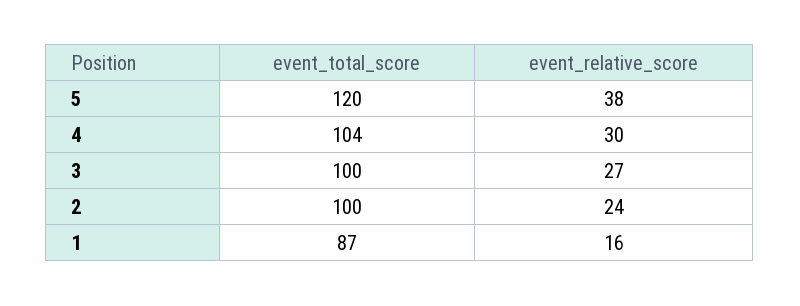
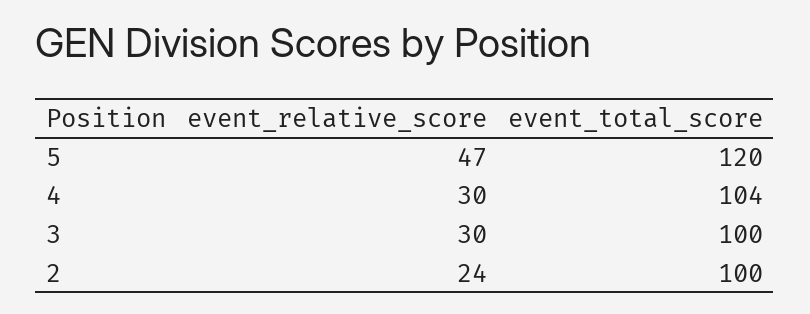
event_relative_score, 5: 38 -> 47
event_relative_score, 3: 27 -> 30
event_total_score, 1: 87 -> none
event_relative_score, 1: 16 -> none

